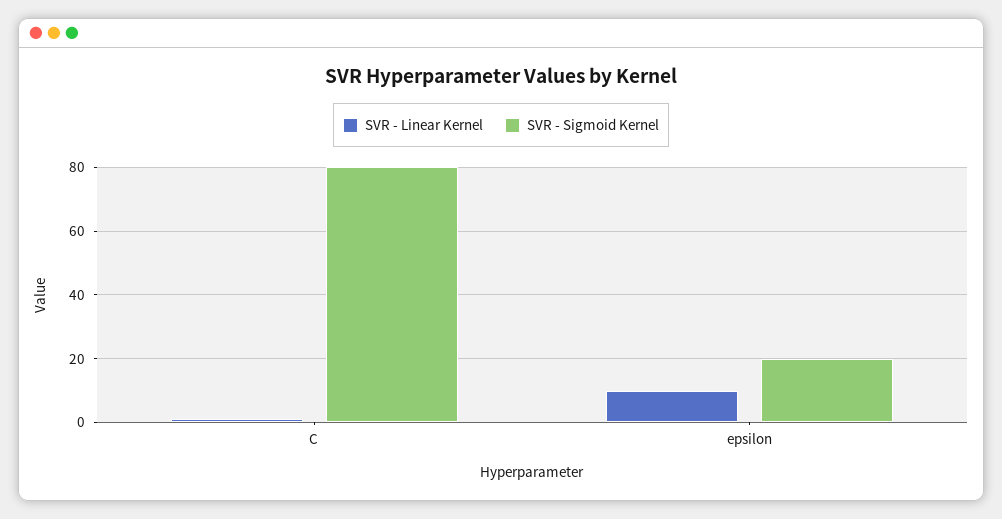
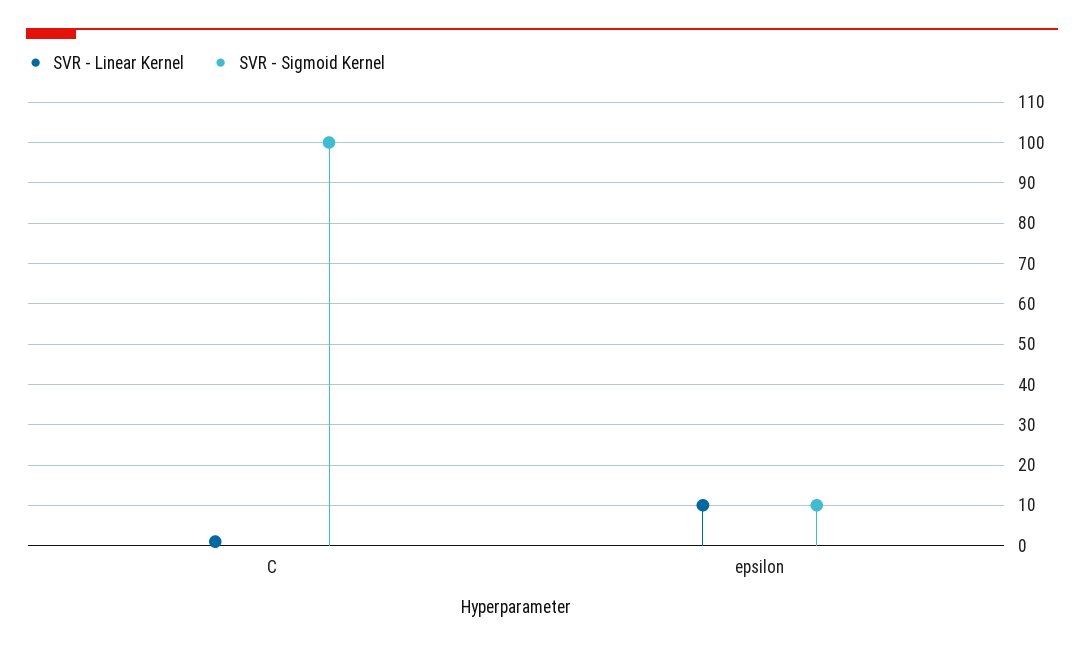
SVR - Sigmoid Kernel, C: 80 -> 100
SVR - Sigmoid Kernel, epsilon: 20 -> 10

